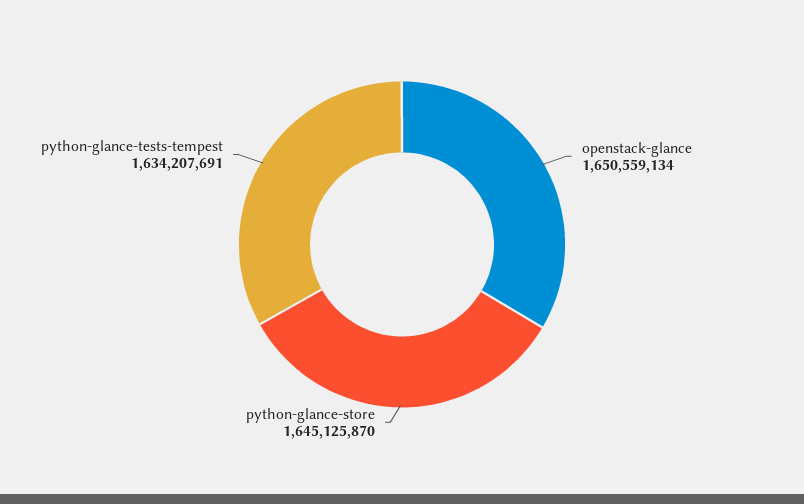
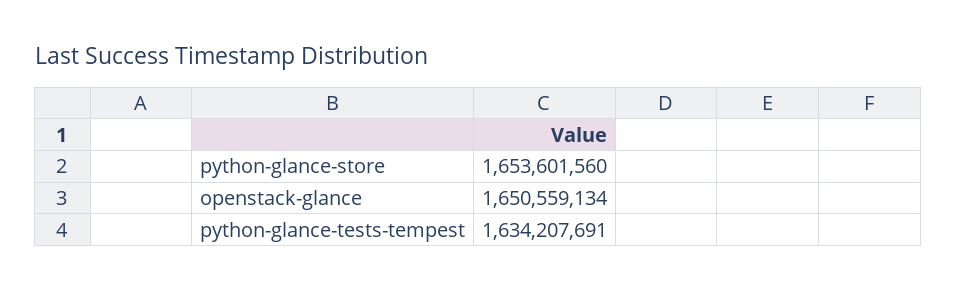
python-glance-store: 1645125870 -> 1653601560

